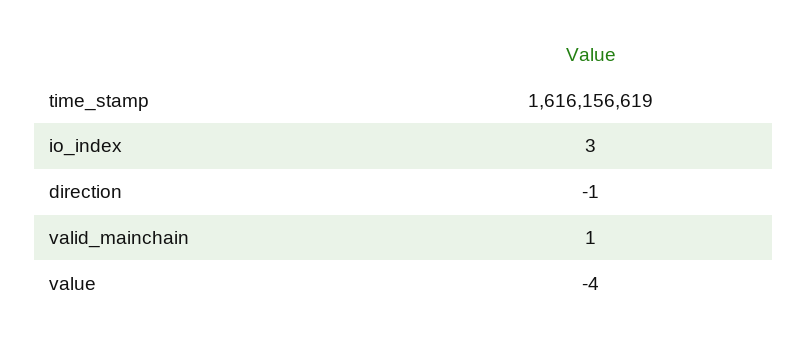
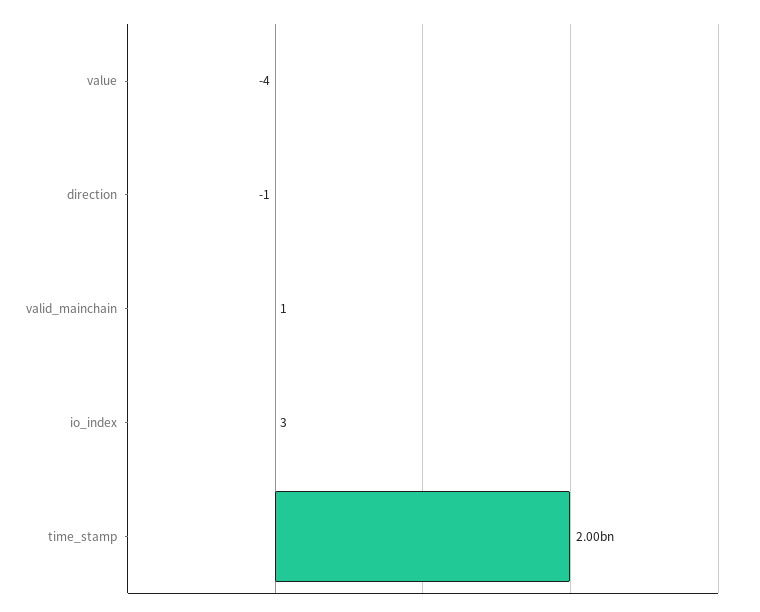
time_stamp: 1616156619 -> 2000000000

